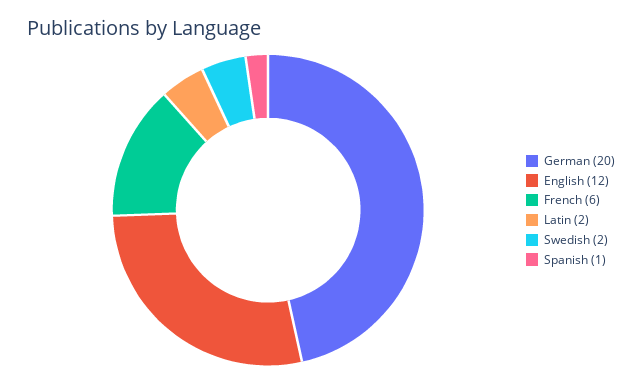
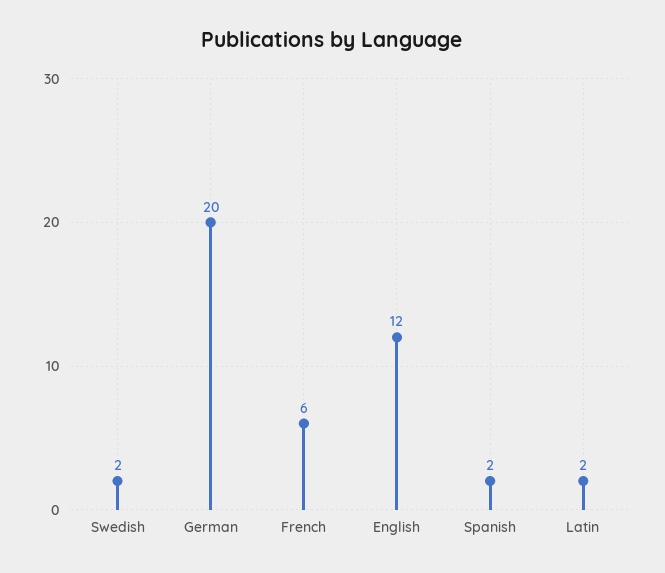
Spanish: 1 -> 2

